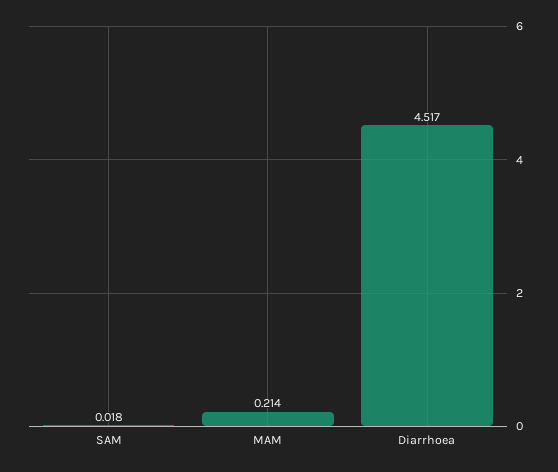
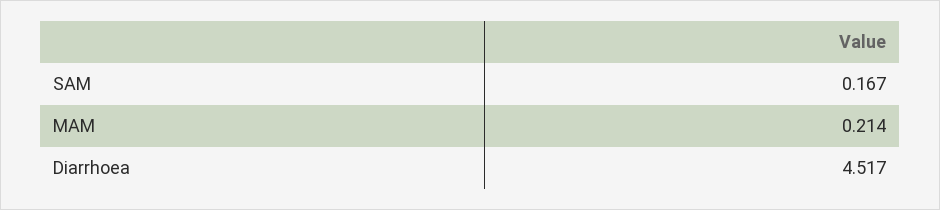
SAM: 0.018 -> 0.167

